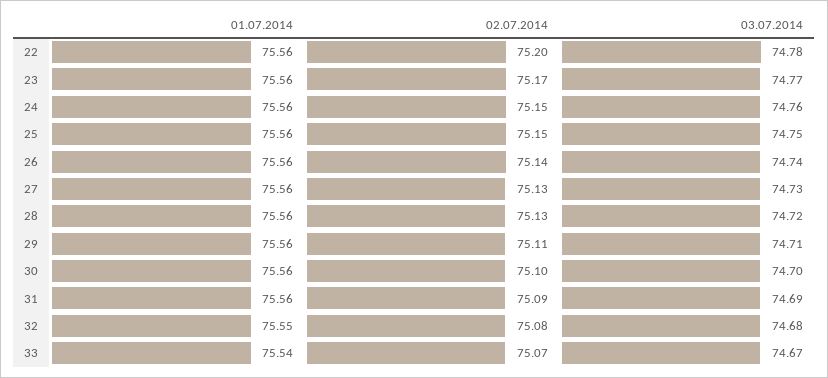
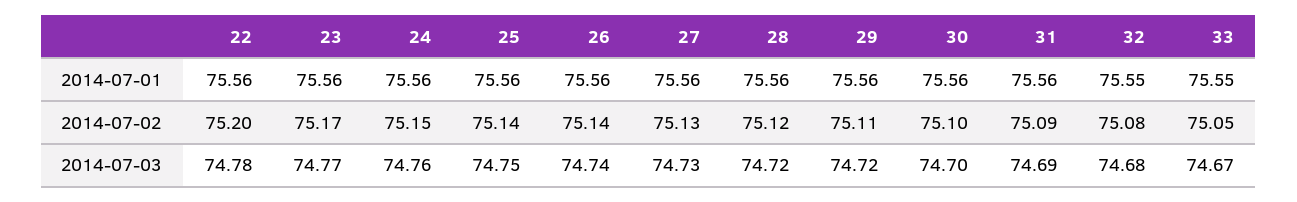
02.07.2014, 25: 75.15 -> 75.14
02.07.2014, 28: 75.13 -> 75.12
03.07.2014, 29: 74.71 -> 74.72
01.07.2014, 33: 75.54 -> 75.55
02.07.2014, 33: 75.07 -> 75.05

